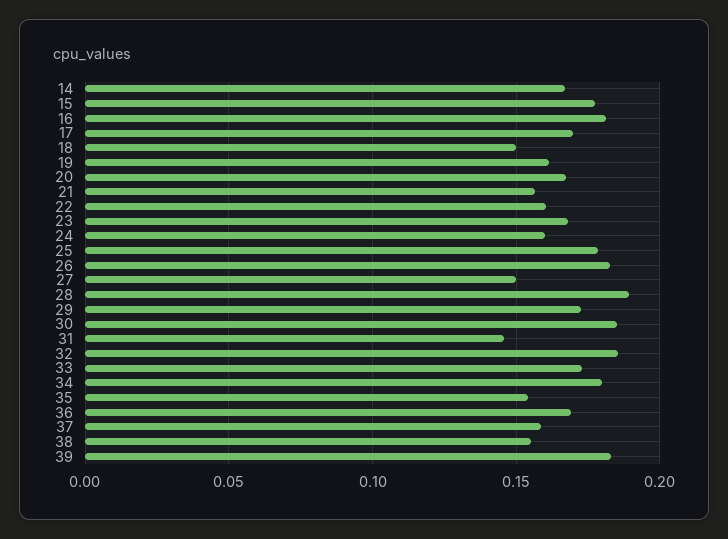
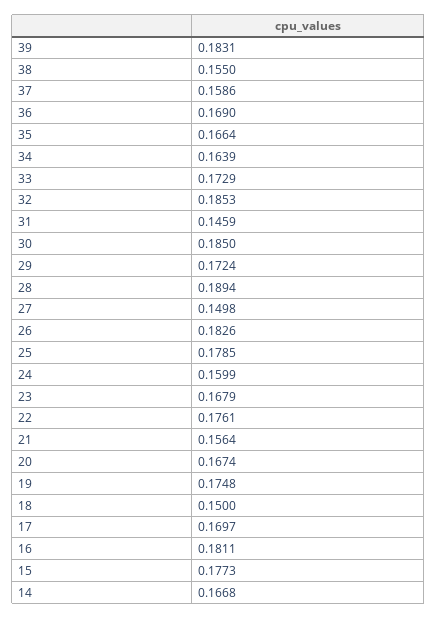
19: 0.16 -> 0.1748
22: 0.16 -> 0.1761
34: 0.18 -> 0.1639
35: 0.155 -> 0.1664

